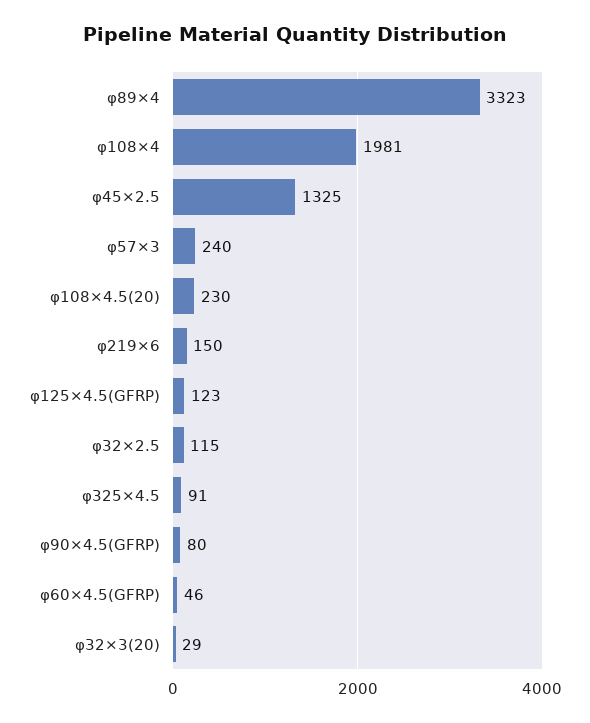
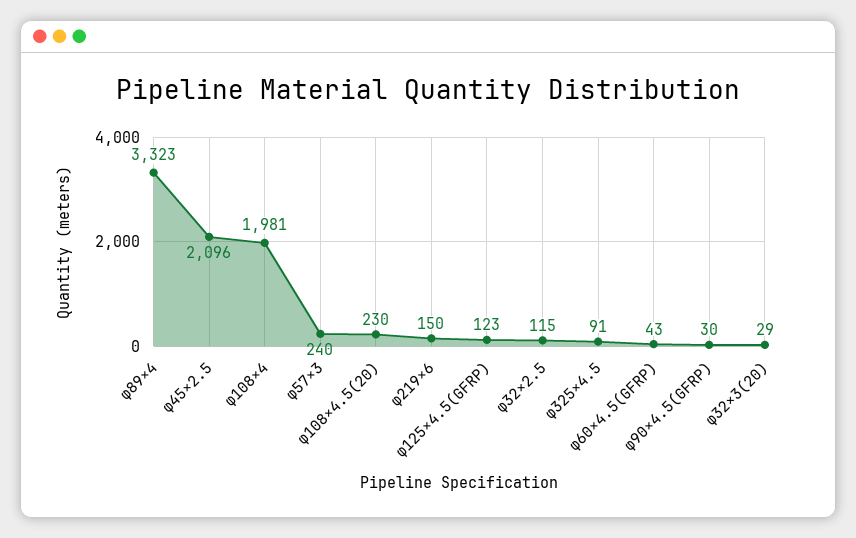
φ45×2.5: 1325 -> 2096
φ90×4.5(GFRP): 80 -> 30
φ60×4.5(GFRP): 46 -> 43

